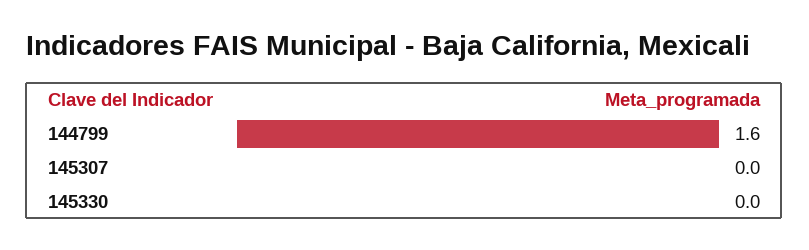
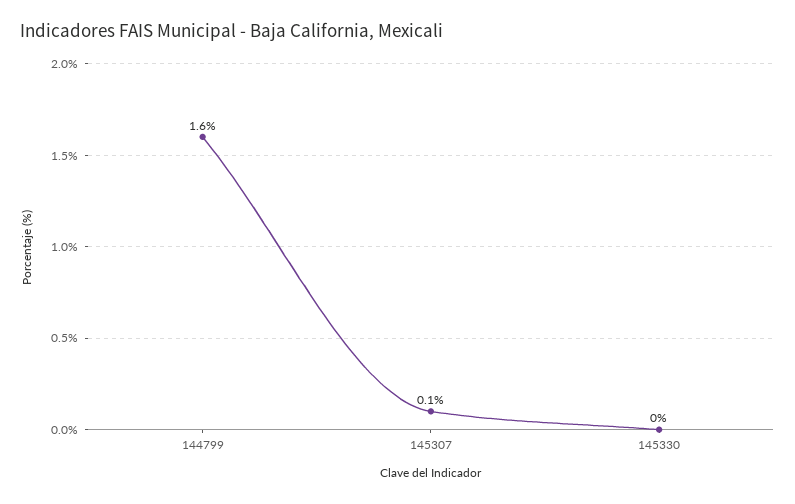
145307: 0 -> 0.1

